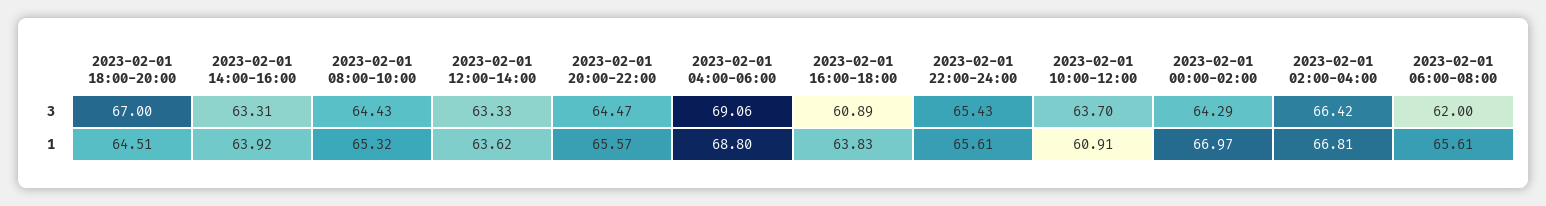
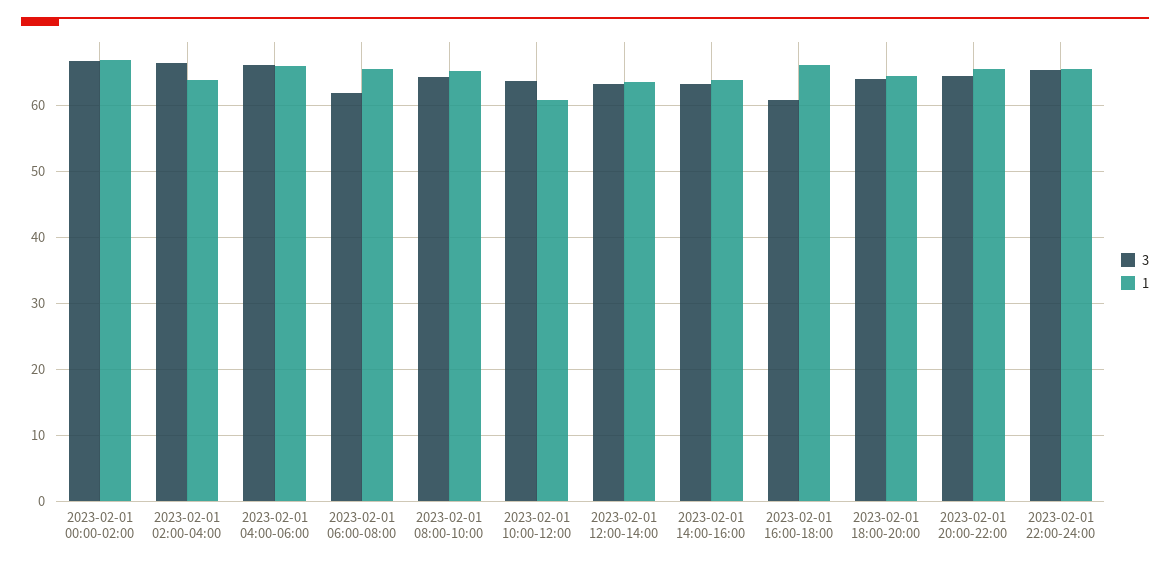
3, 2023-02-01 18:00-20:00: 67 -> 64
3, 2023-02-01 04:00-06:00: 69.06 -> 66
3, 2023-02-01 00:00-02:00: 64.29 -> 67
1, 2023-02-01 04:00-06:00: 68.8 -> 66
1, 2023-02-01 16:00-18:00: 63.83 -> 66
1, 2023-02-01 02:00-04:00: 66.81 -> 64

